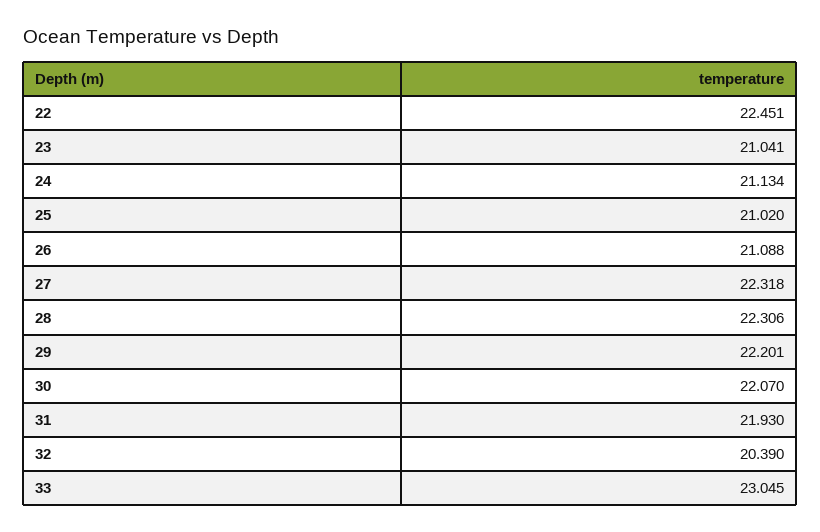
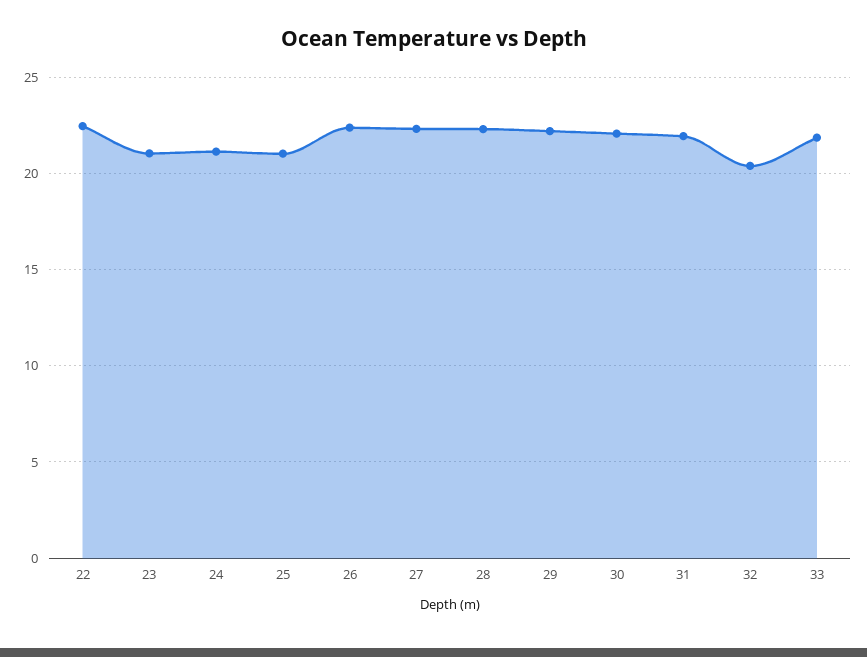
26: 21.088 -> 22.5
33: 23.045 -> 22

